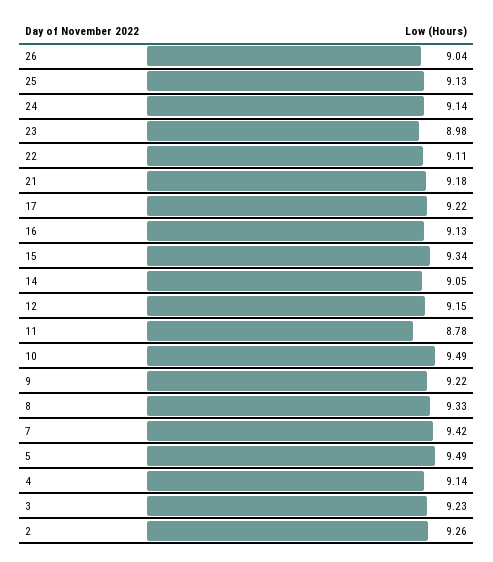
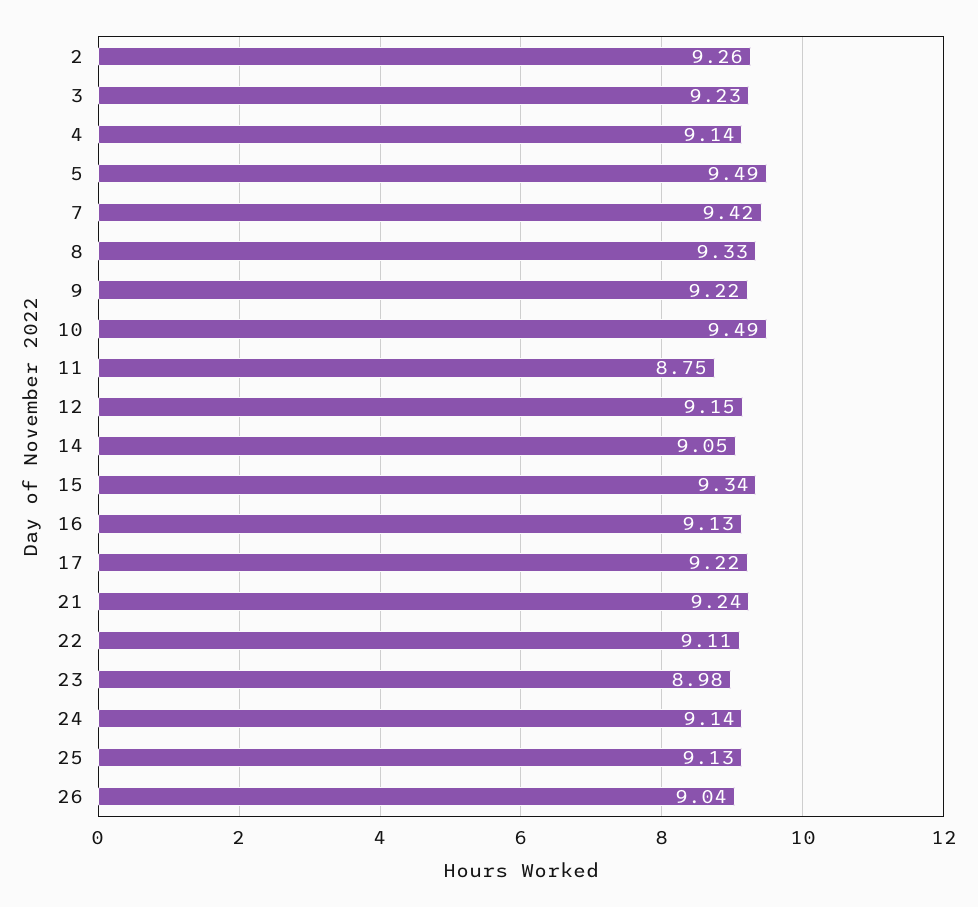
21: 9.18 -> 9.24
11: 8.78 -> 8.75

